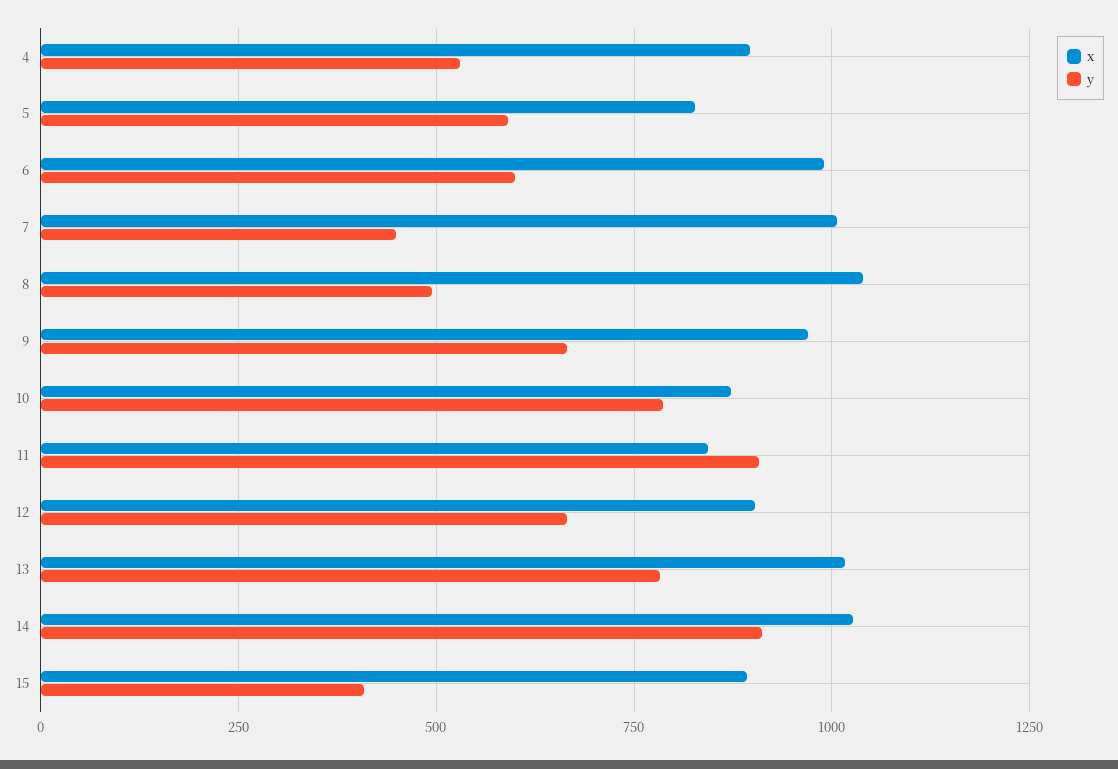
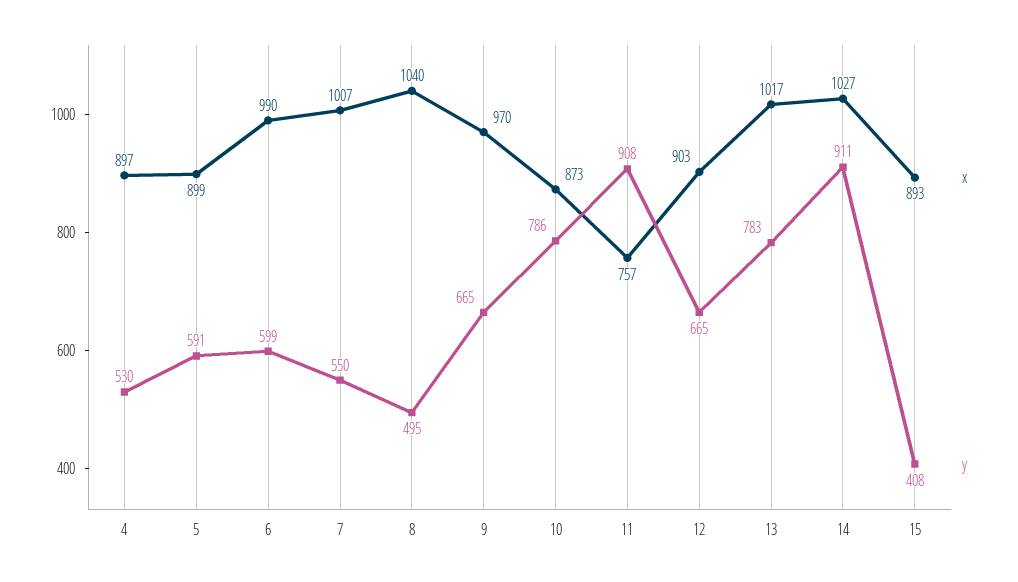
x, 5: 825 -> 899
y, 7: 450 -> 550
x, 11: 850 -> 757

